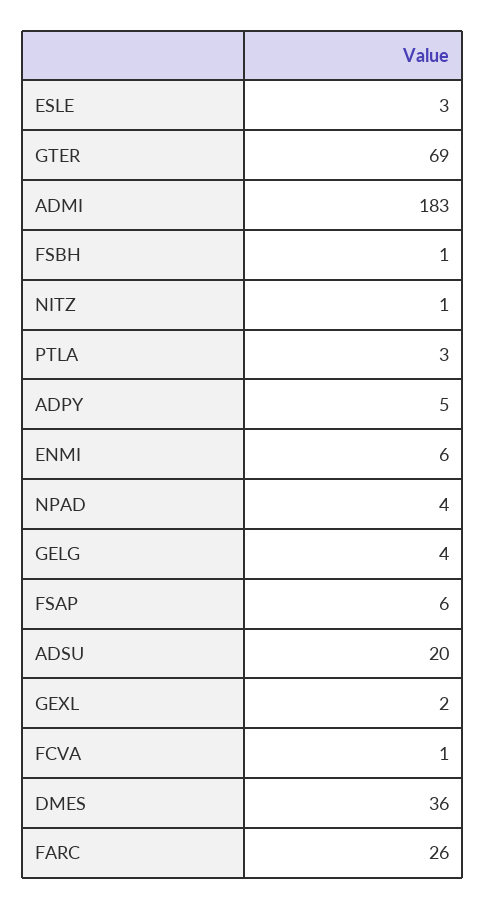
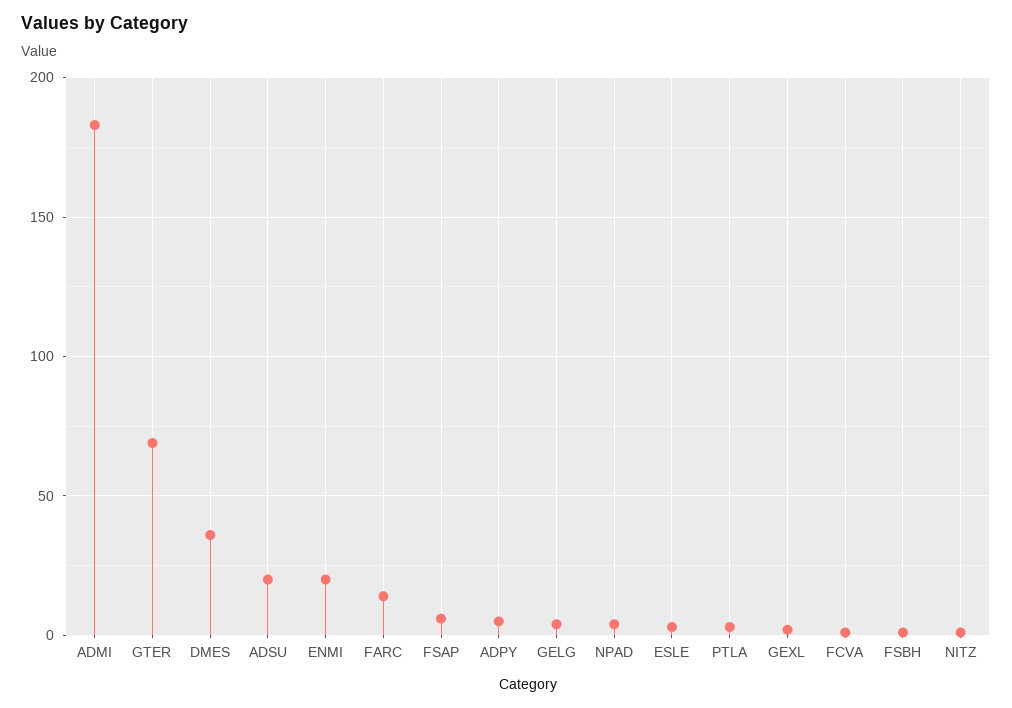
ENMI: 6 -> 20
FARC: 26 -> 15

